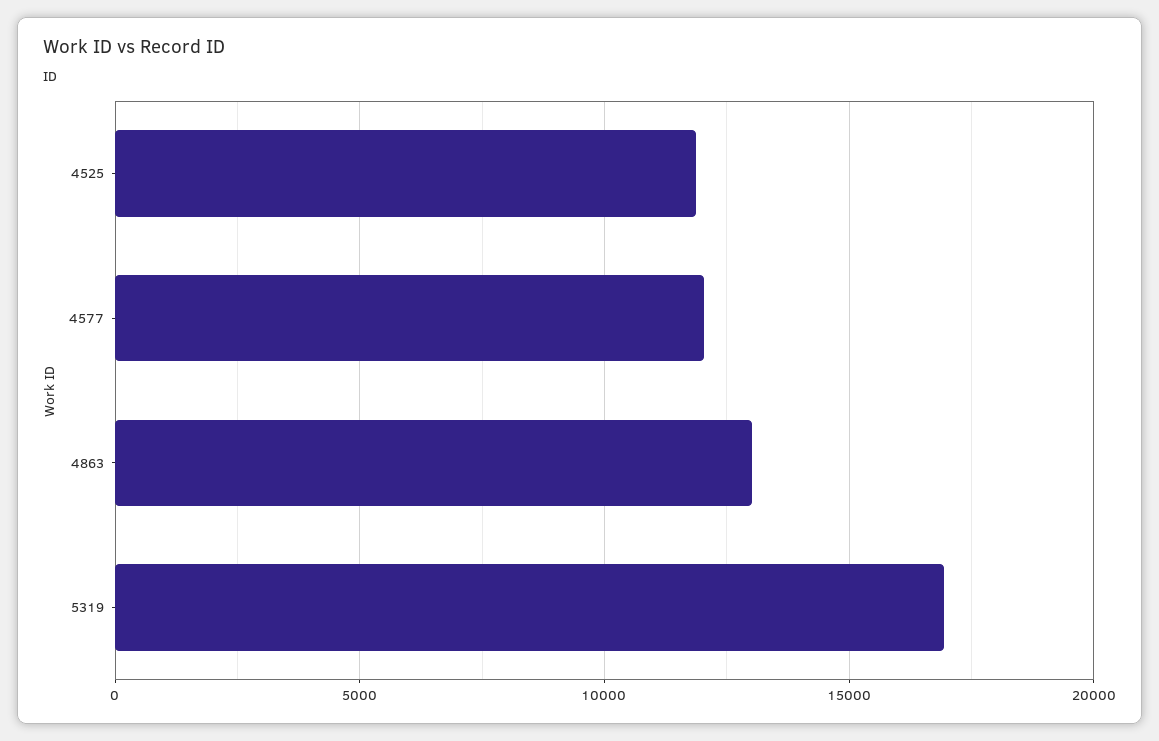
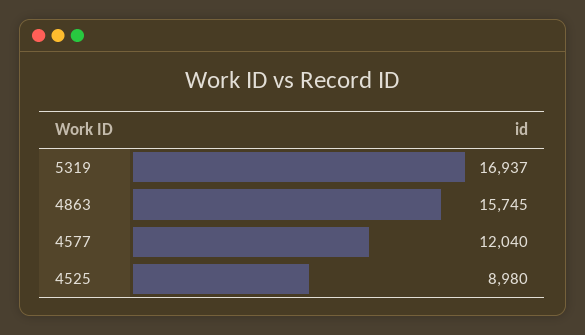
4525: 12000 -> 8980
4863: 13000 -> 15745

